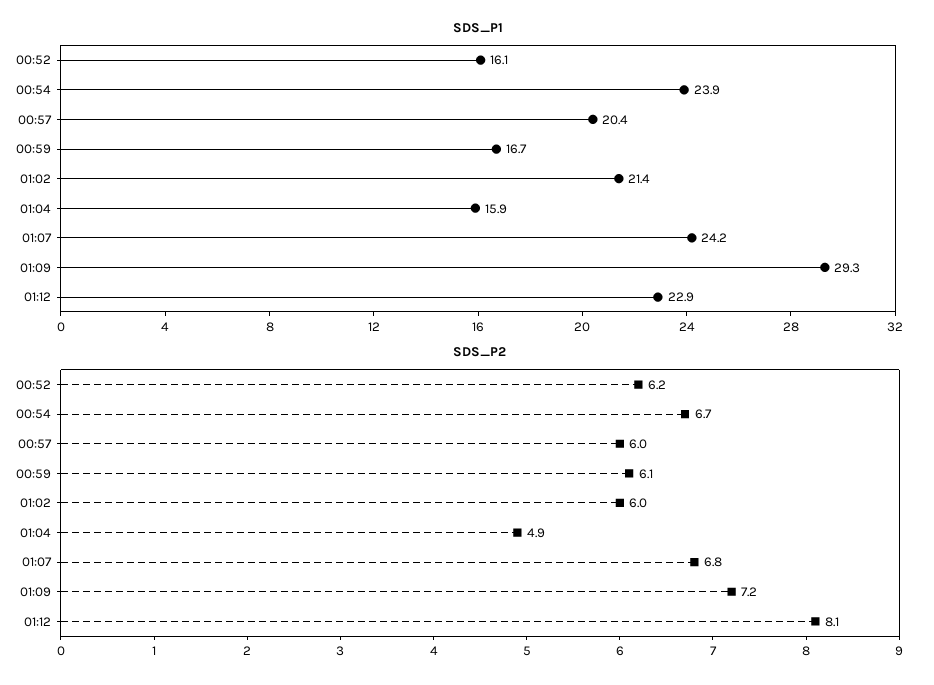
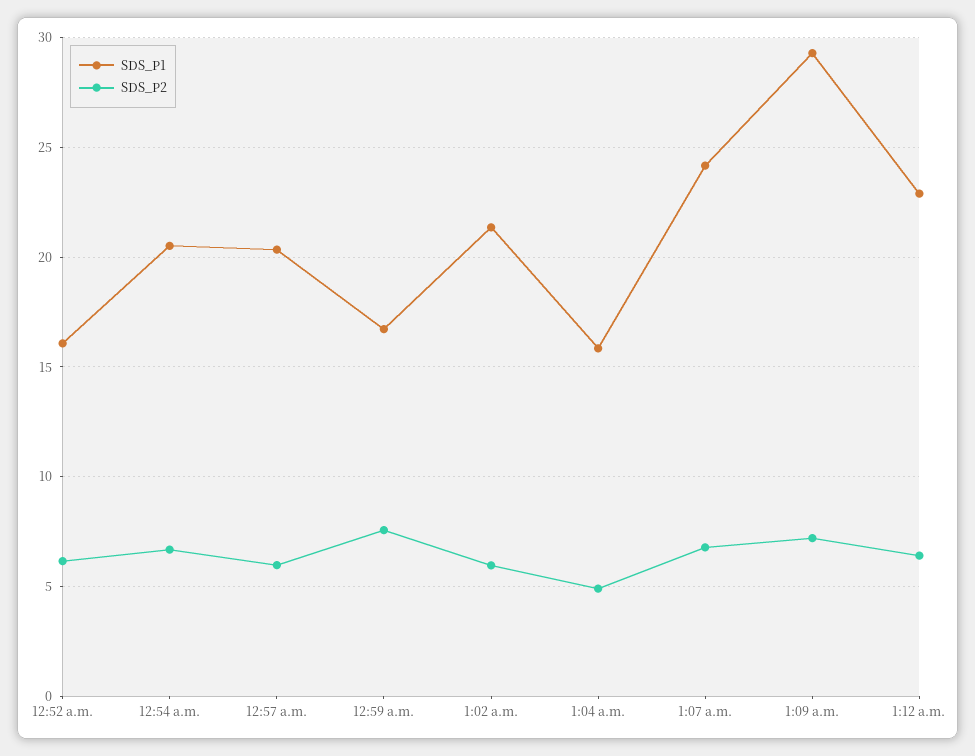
SDS_P1, 00:54: 23.9 -> 20.5
SDS_P2, 00:59: 6.1 -> 7.5
SDS_P2, 01:12: 8.1 -> 6.5

